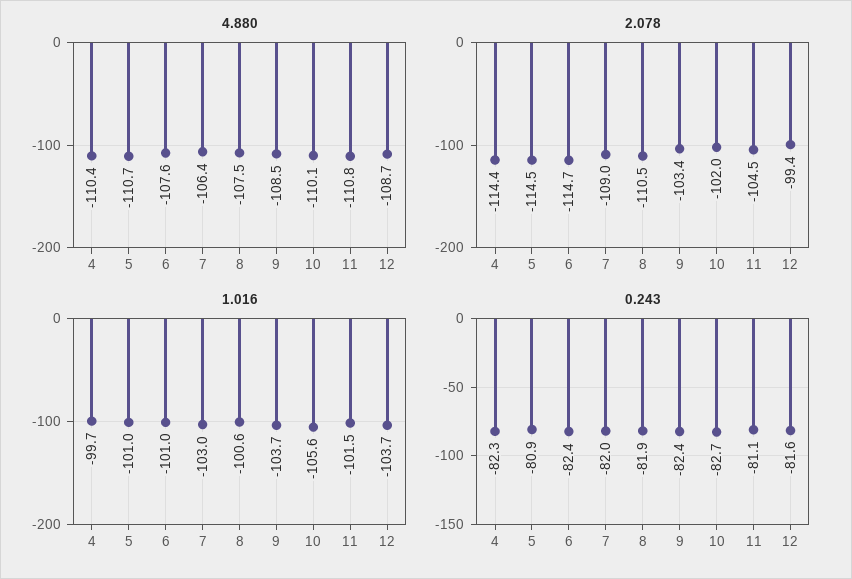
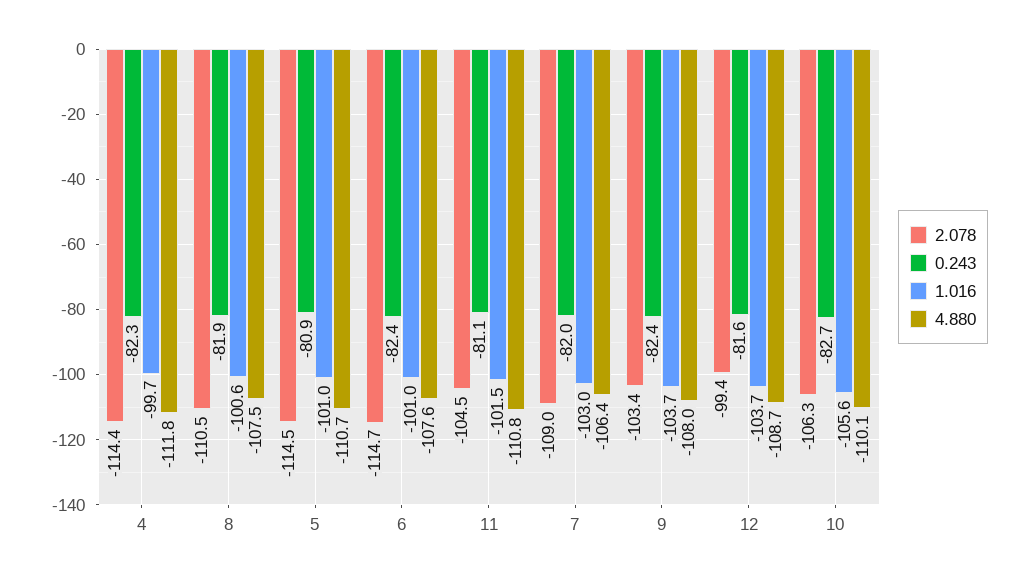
4.880, 4: -110.4 -> -111.8
4.880, 9: -108.5 -> -108
2.078, 10: -102 -> -106.3

